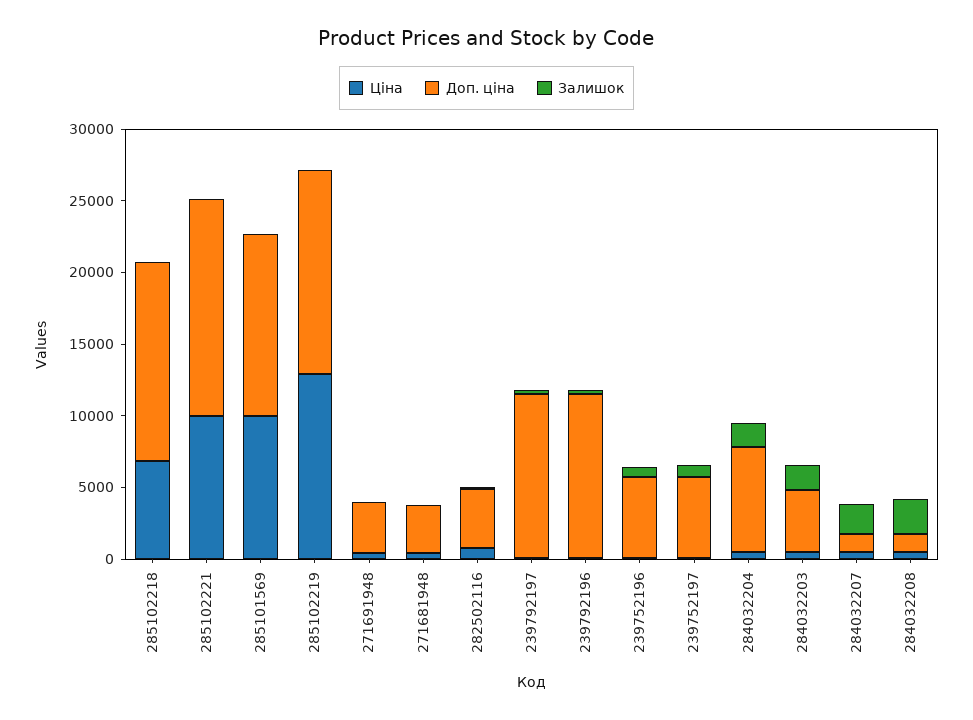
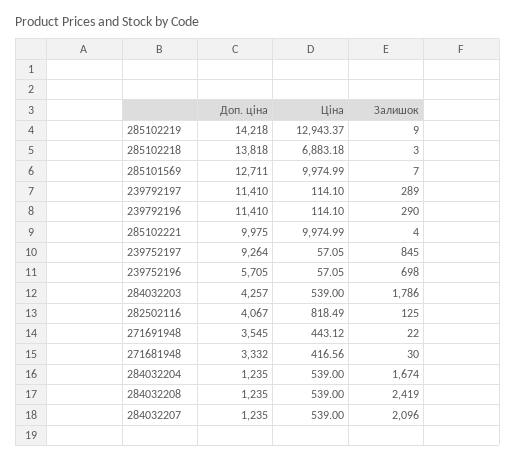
Доп. ціна, 285102221: 15000 -> 9975
Доп. ціна, 239752197: 6000 -> 9264
Доп. ціна, 284032204: 7000 -> 1235

